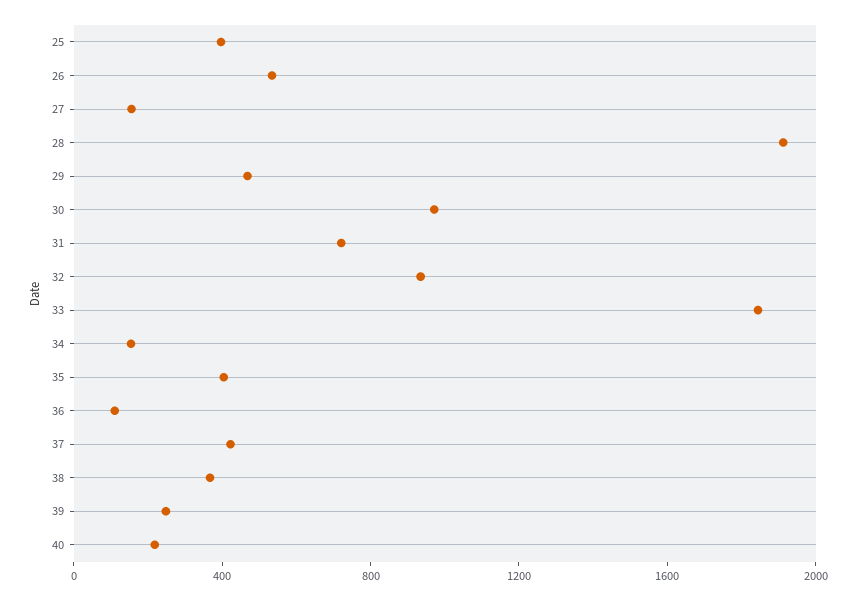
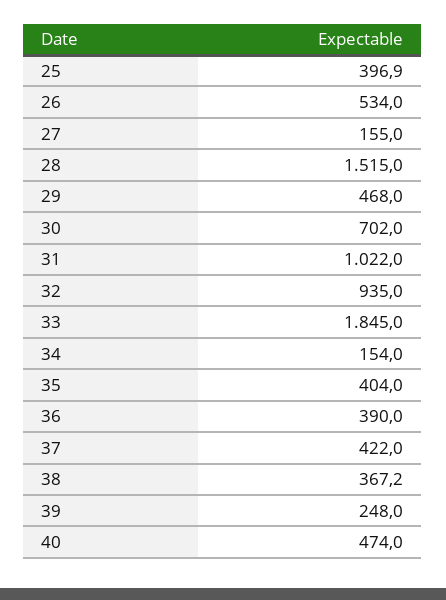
28: 1900 -> 1515
30: 1000 -> 702
31: 700 -> 1022
36: 100 -> 390
40: 200 -> 474

